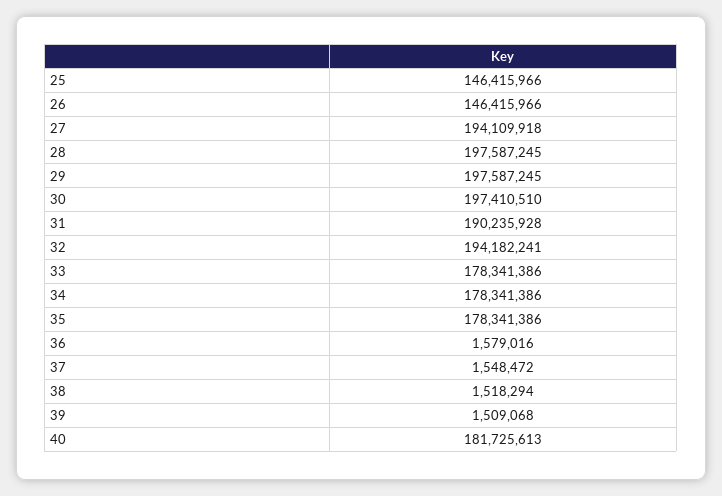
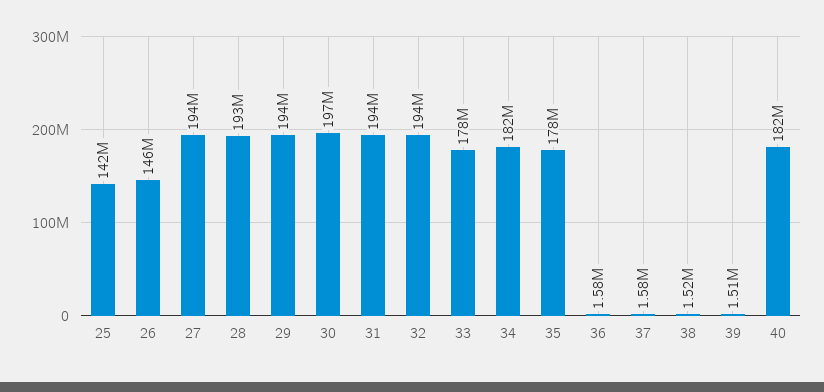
25: 146415966 -> 142000000
28: 197587245 -> 193000000
29: 197587245 -> 194000000
31: 190235928 -> 194000000
34: 178341386 -> 182000000
37: 1548472 -> 1580000

